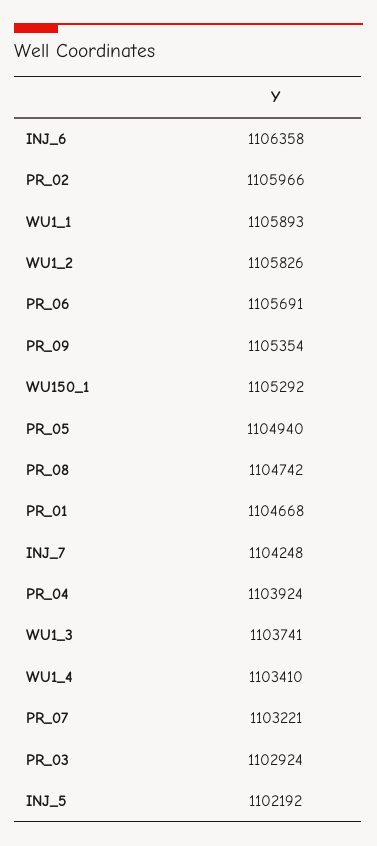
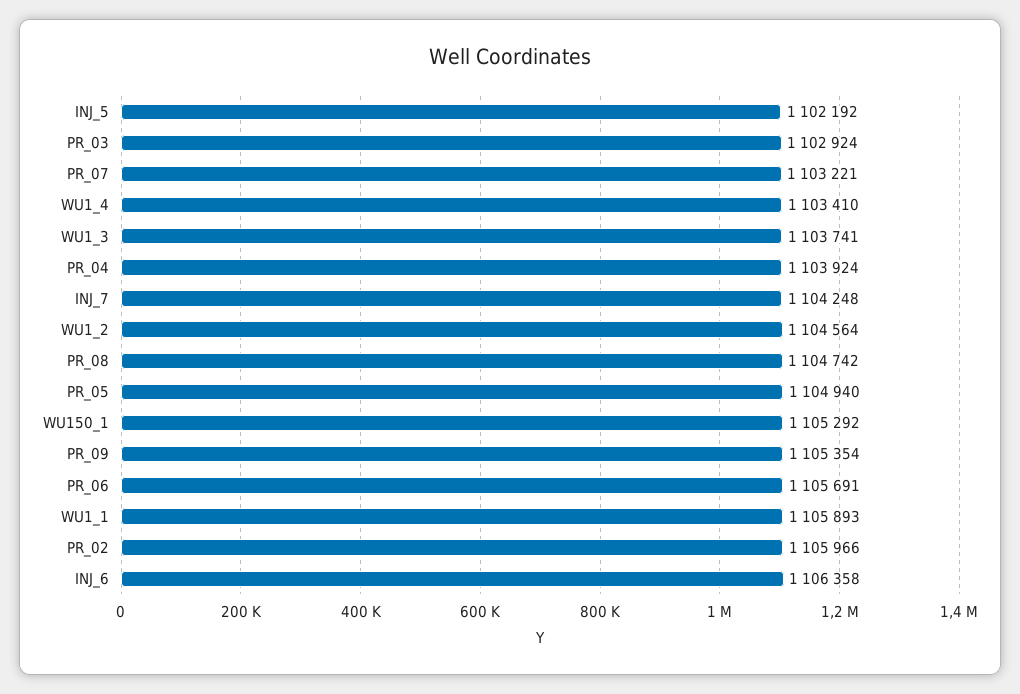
WU1_2: 1105826 -> 1104564
PR_01: 1104668 -> none

